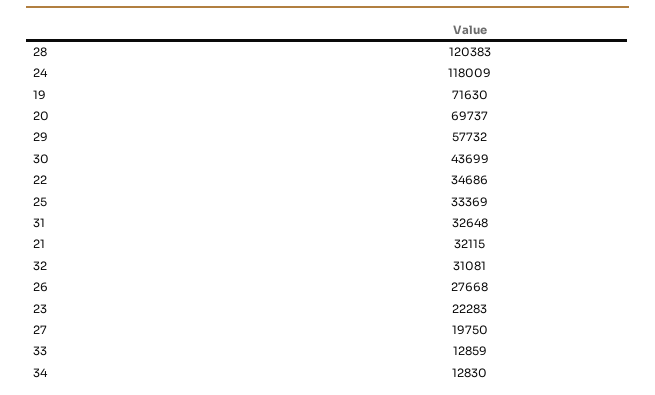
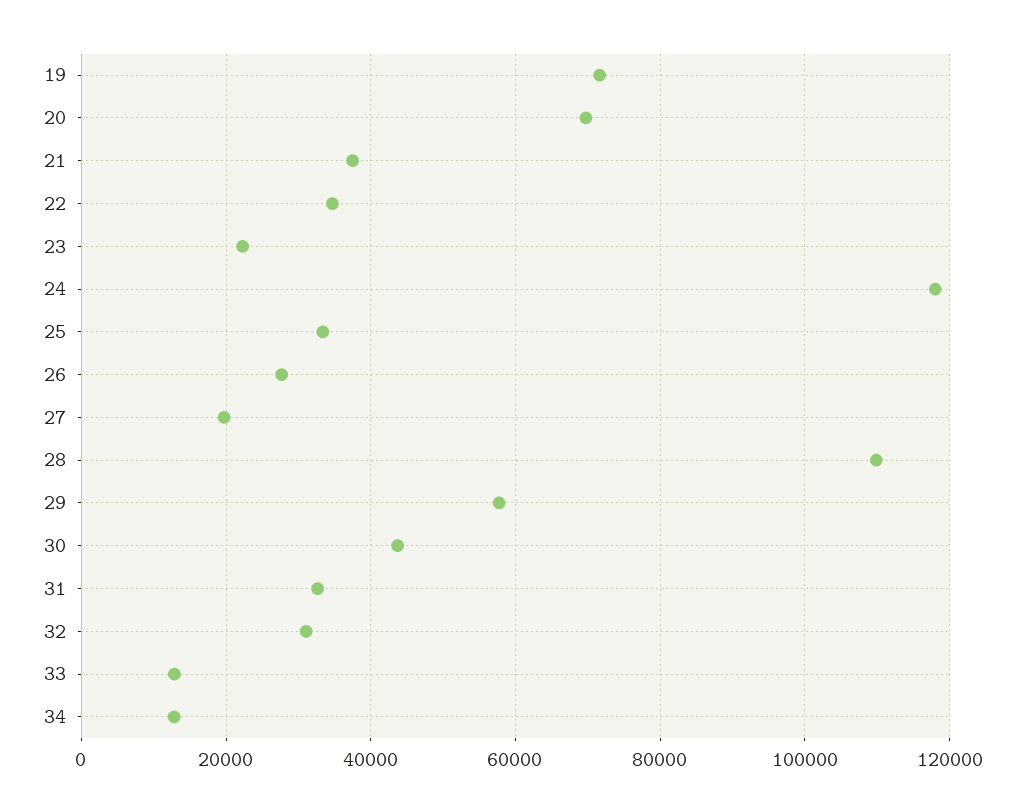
28: 120383 -> 110000
21: 32115 -> 38000

